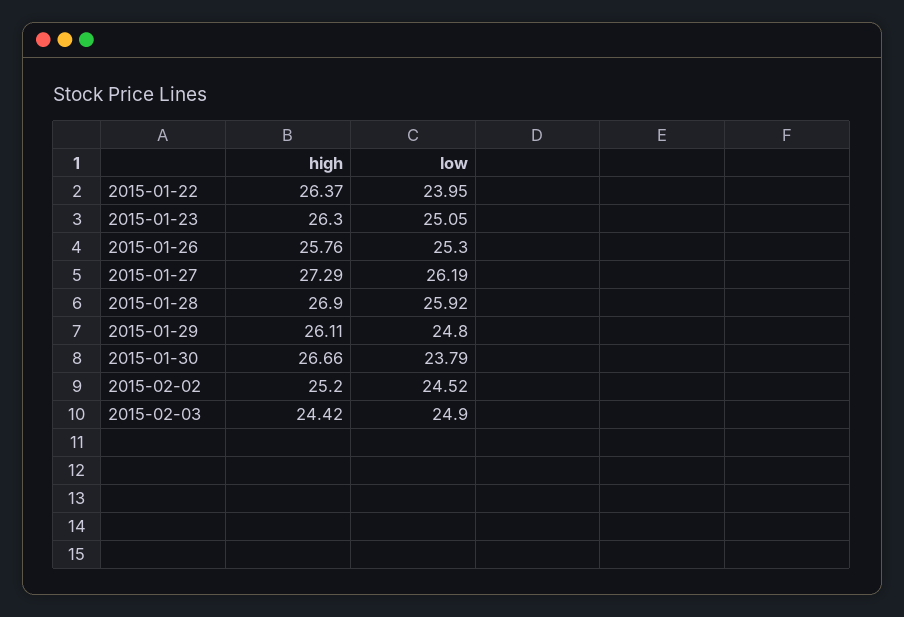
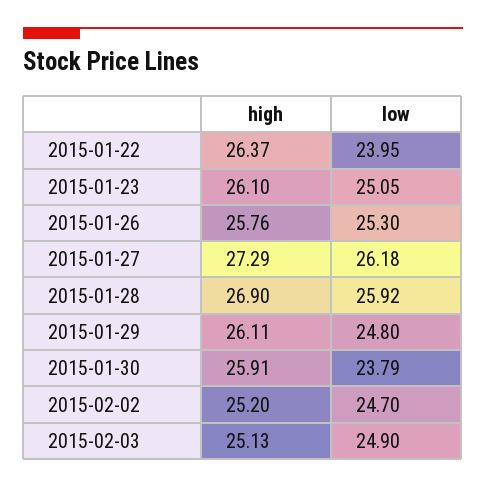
high, 2015-01-23: 26.3 -> 26.1
low, 2015-01-27: 26.19 -> 26.18
high, 2015-01-30: 26.66 -> 25.91
low, 2015-02-02: 24.52 -> 24.7
high, 2015-02-03: 24.42 -> 25.13

